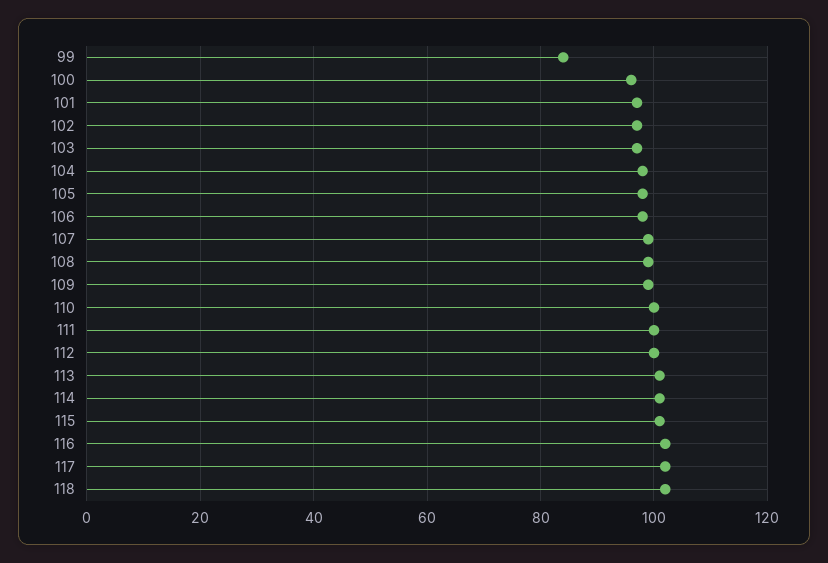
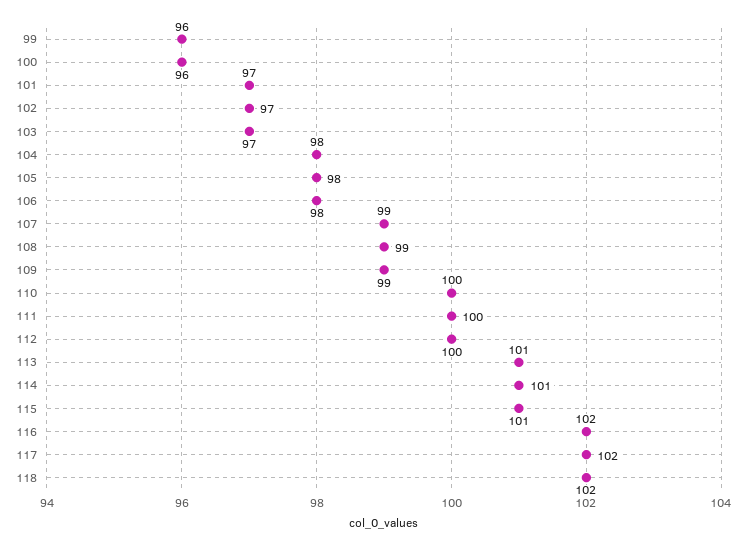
99: 85 -> 96

